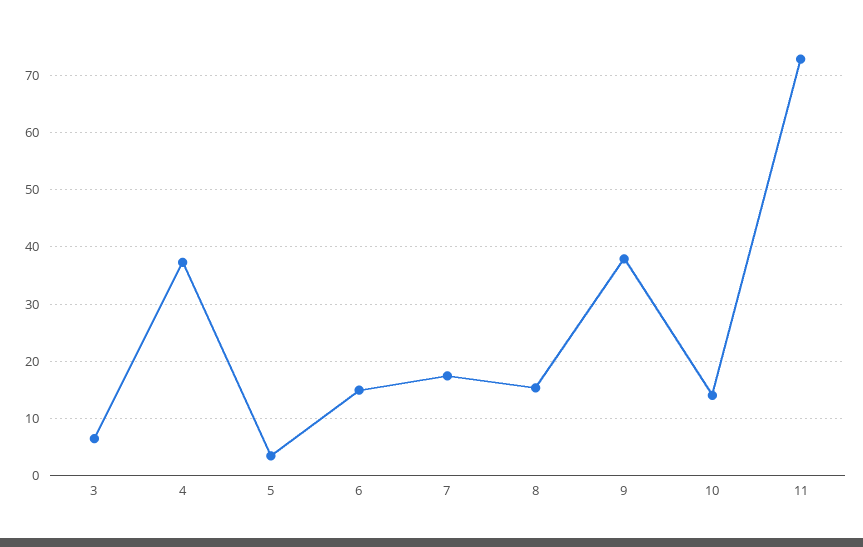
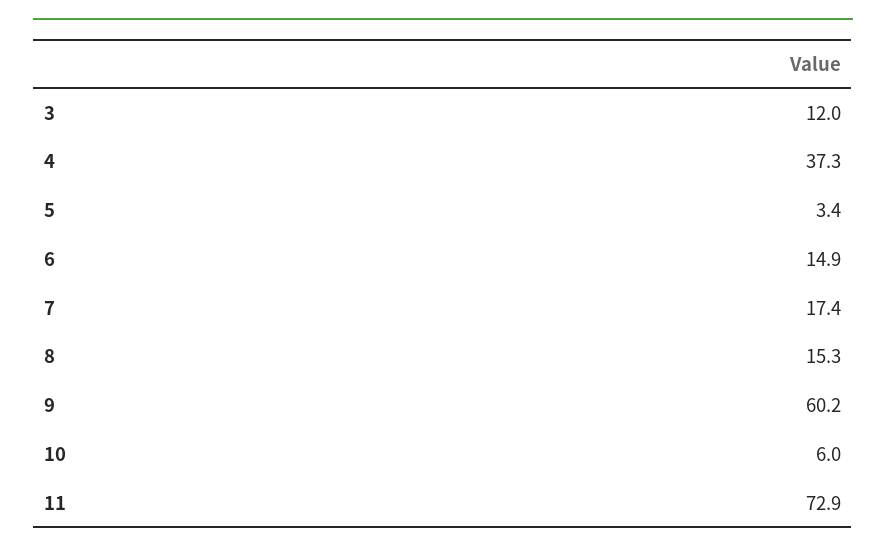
3: 6 -> 12
9: 38 -> 60.2
10: 14 -> 6

